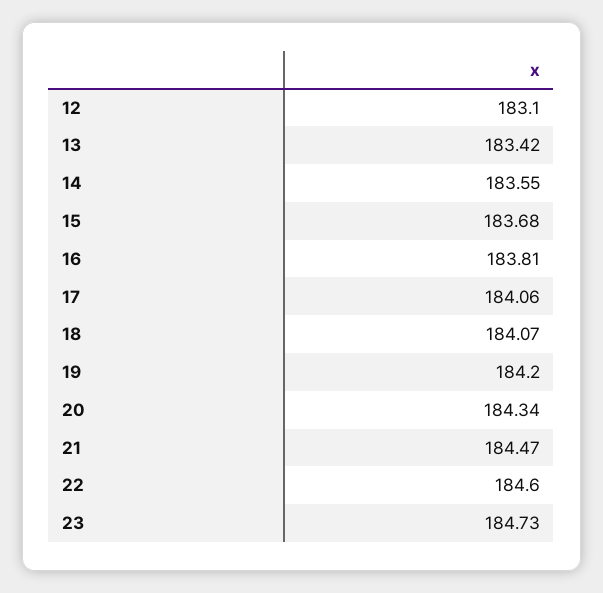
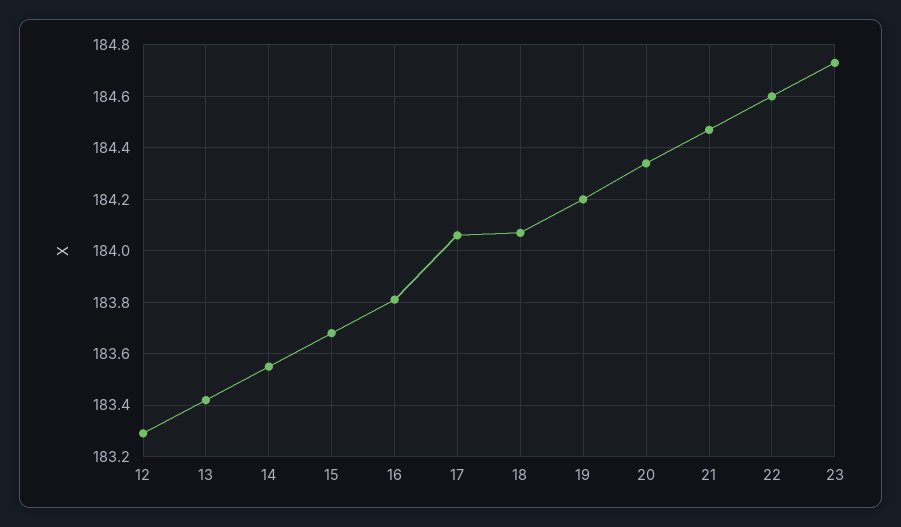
12: 183.1 -> 183.3

